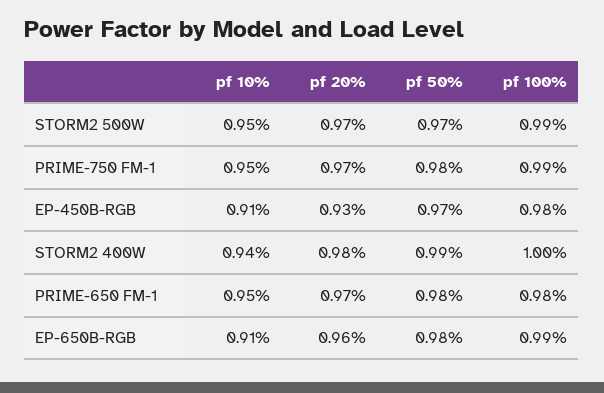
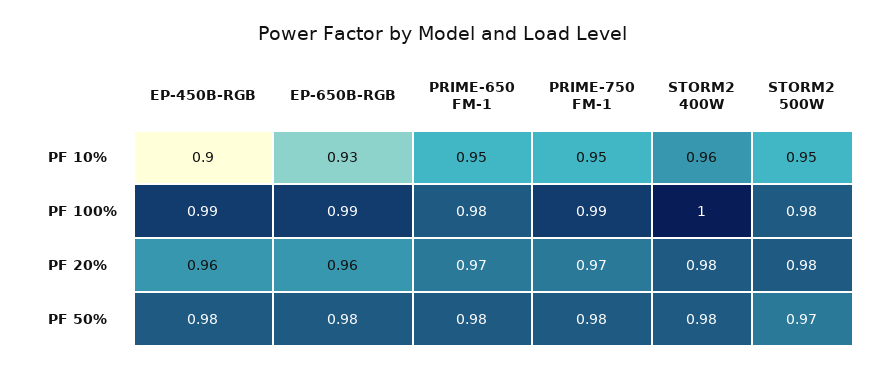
pf 20%, STORM2 500W: 0.97 -> 0.98
pf 100%, STORM2 500W: 0.99 -> 0.98
pf 10%, EP-450B-RGB: 0.91 -> 0.9
pf 20%, EP-450B-RGB: 0.93 -> 0.96
pf 50%, EP-450B-RGB: 0.97 -> 0.98
pf 100%, EP-450B-RGB: 0.98 -> 0.99
pf 10%, STORM2 400W: 0.94 -> 0.96
pf 50%, STORM2 400W: 0.99 -> 0.98
pf 10%, EP-650B-RGB: 0.91 -> 0.93

